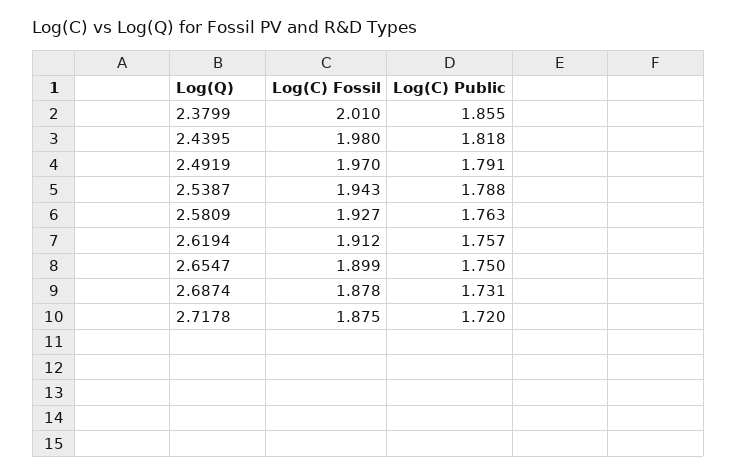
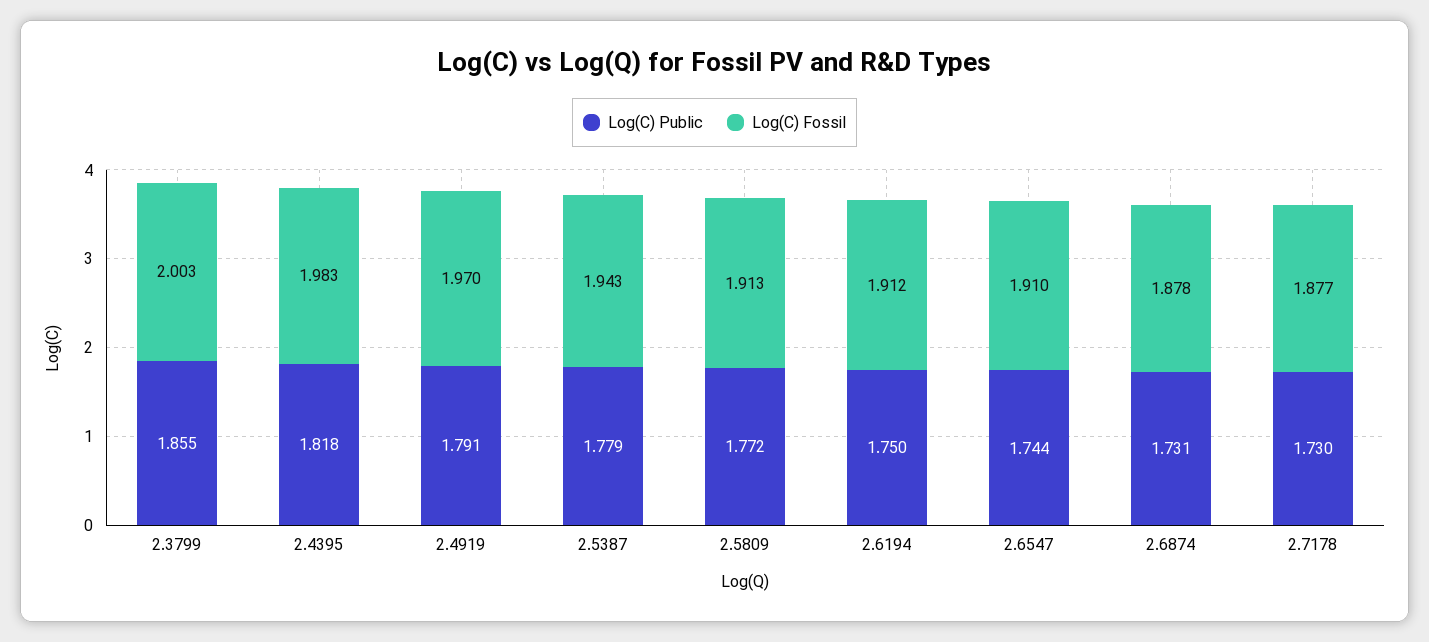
Log(C) Fossil, 2.3799: 2.01 -> 2.003
Log(C) Fossil, 2.4395: 1.98 -> 1.983
Log(C) Public, 2.5387: 1.788 -> 1.779
Log(C) Fossil, 2.5809: 1.927 -> 1.913
Log(C) Public, 2.5809: 1.763 -> 1.772
Log(C) Public, 2.6194: 1.757 -> 1.75
Log(C) Fossil, 2.6547: 1.899 -> 1.91
Log(C) Public, 2.6547: 1.75 -> 1.744
Log(C) Fossil, 2.7178: 1.875 -> 1.877
Log(C) Public, 2.7178: 1.72 -> 1.73

